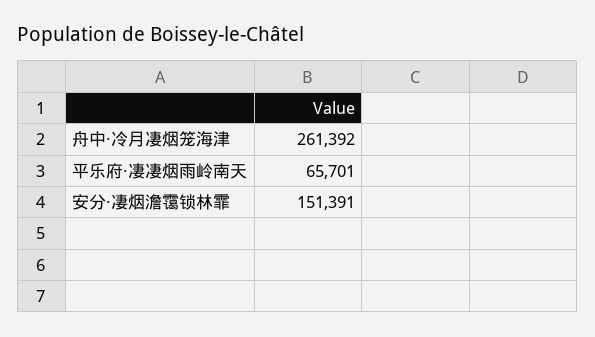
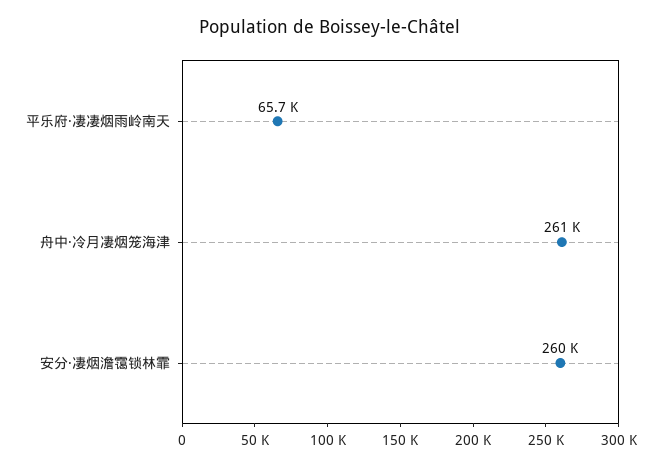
安分·凄烟澹霭锁林霏: 151391 -> 260000

